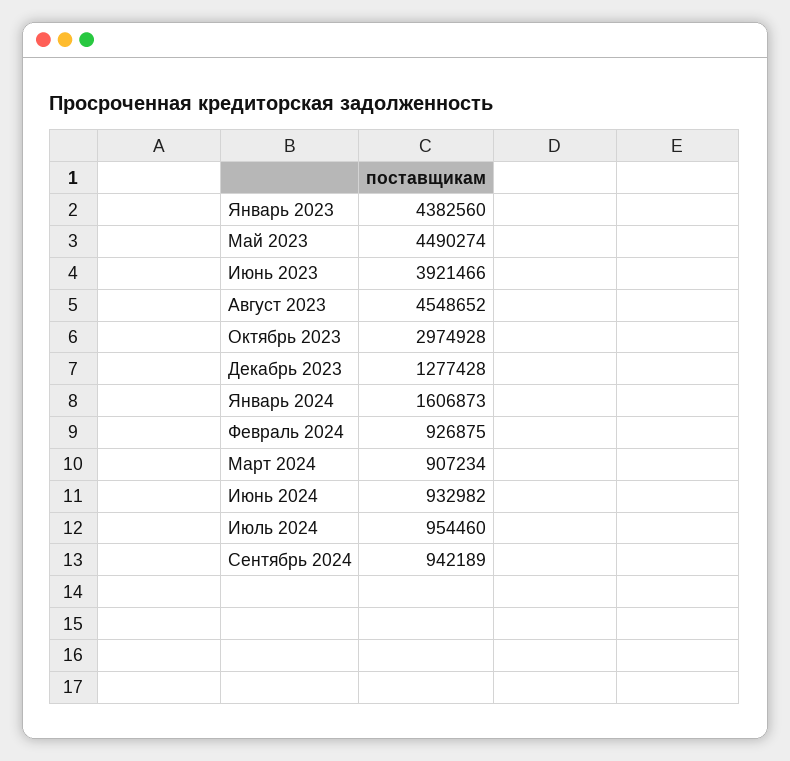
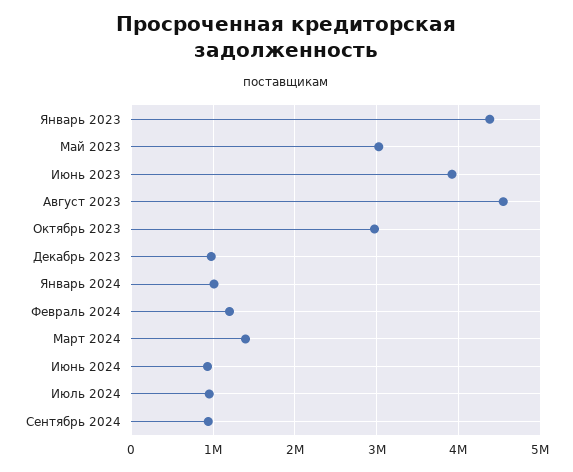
Май 2023: 4490274 -> 3000000
Декабрь 2023: 1277428 -> 1000000
Январь 2024: 1606873 -> 1000000
Февраль 2024: 926875 -> 1200000
Март 2024: 907234 -> 1400000

